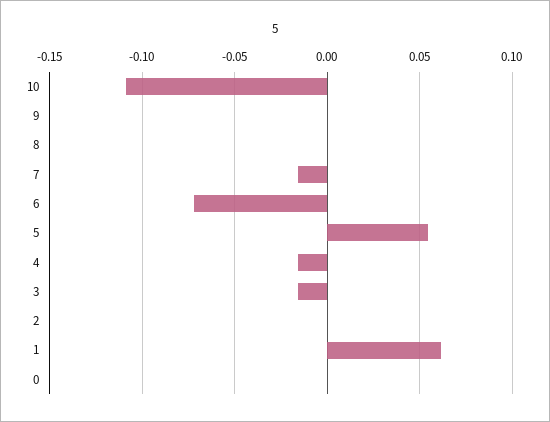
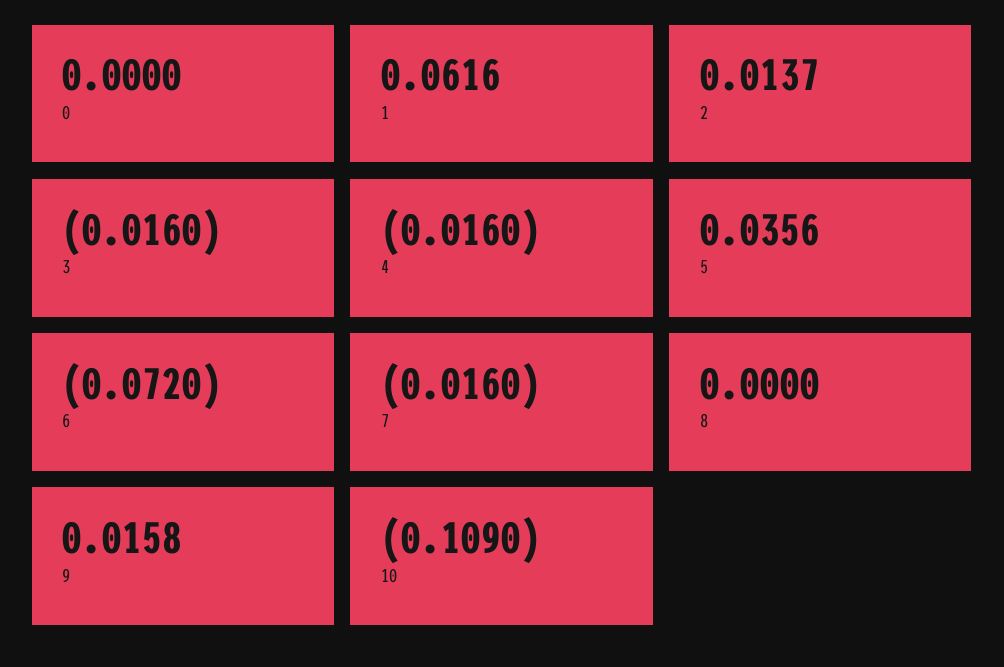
9: 0 -> 0.0158
5: 0.055 -> 0.0356
2: 0 -> 0.0137

